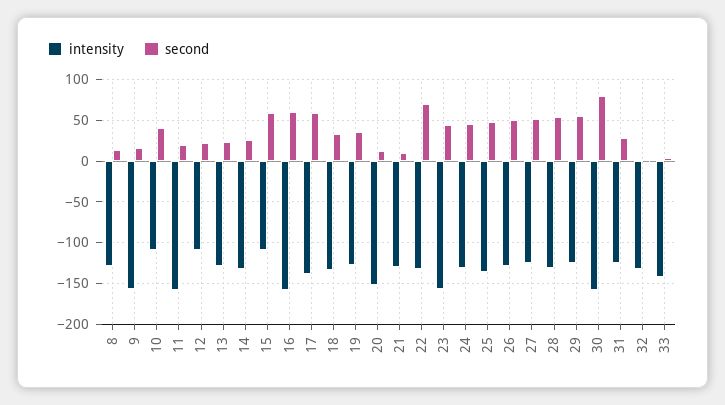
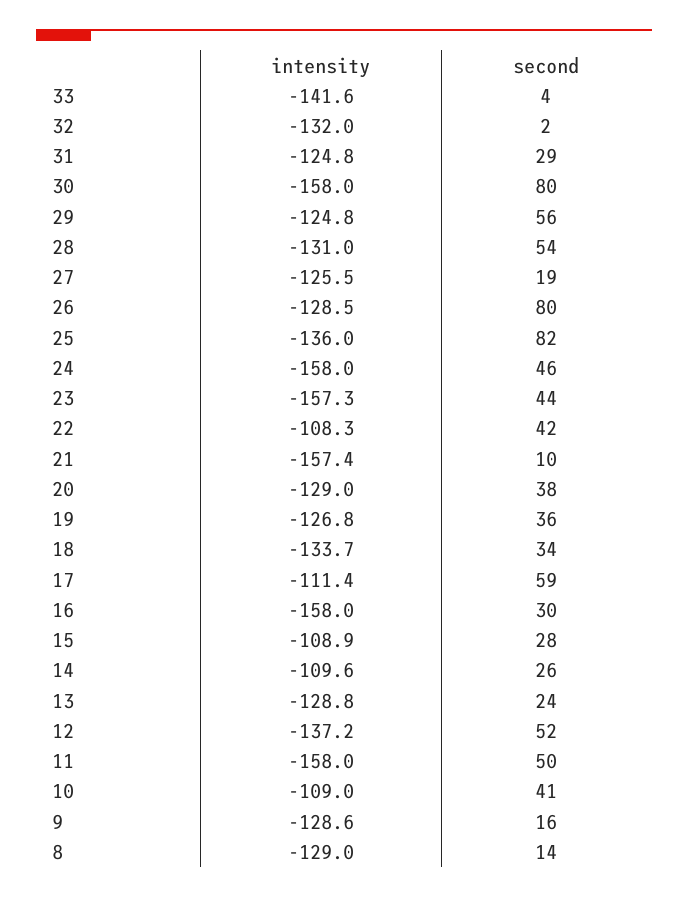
intensity, 9: -160 -> -128.6
second, 11: 20 -> 50
intensity, 12: -110 -> -137.2
second, 12: 20 -> 52
intensity, 14: -130 -> -109.6
second, 15: 60 -> 28
second, 16: 60 -> 30
intensity, 17: -140 -> -111.4
intensity, 20: -150 -> -129
second, 20: 10 -> 38
intensity, 21: -130 -> -157.4
intensity, 22: -130 -> -108.3
second, 22: 70 -> 42
intensity, 24: -130 -> -158
second, 25: 50 -> 82
second, 26: 50 -> 80
second, 27: 50 -> 19

